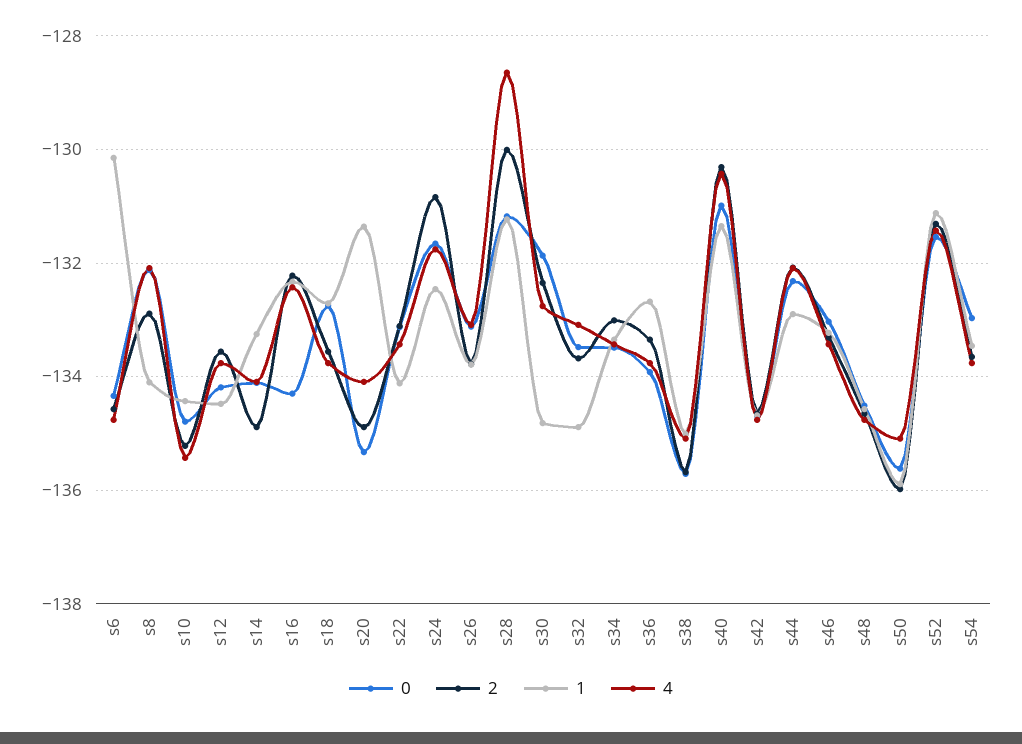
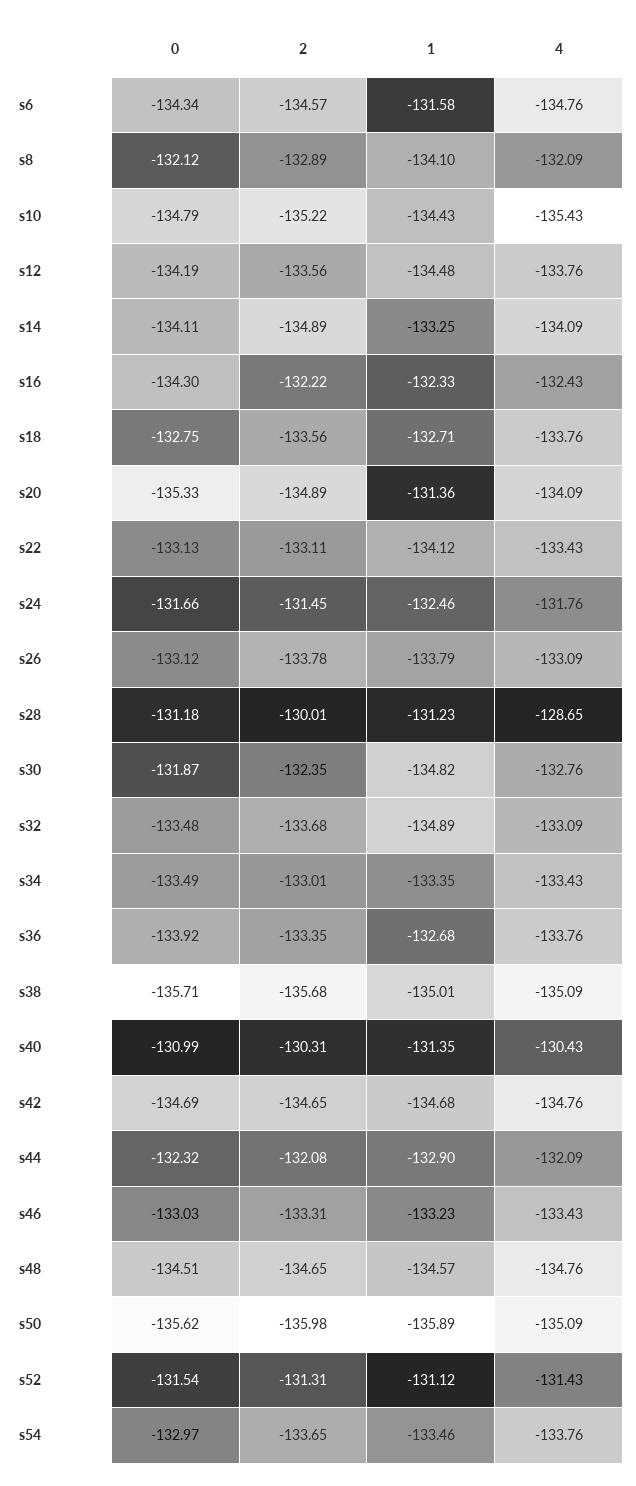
1, s6: -130.2 -> -131.58
2, s24: -130.8 -> -131.45

